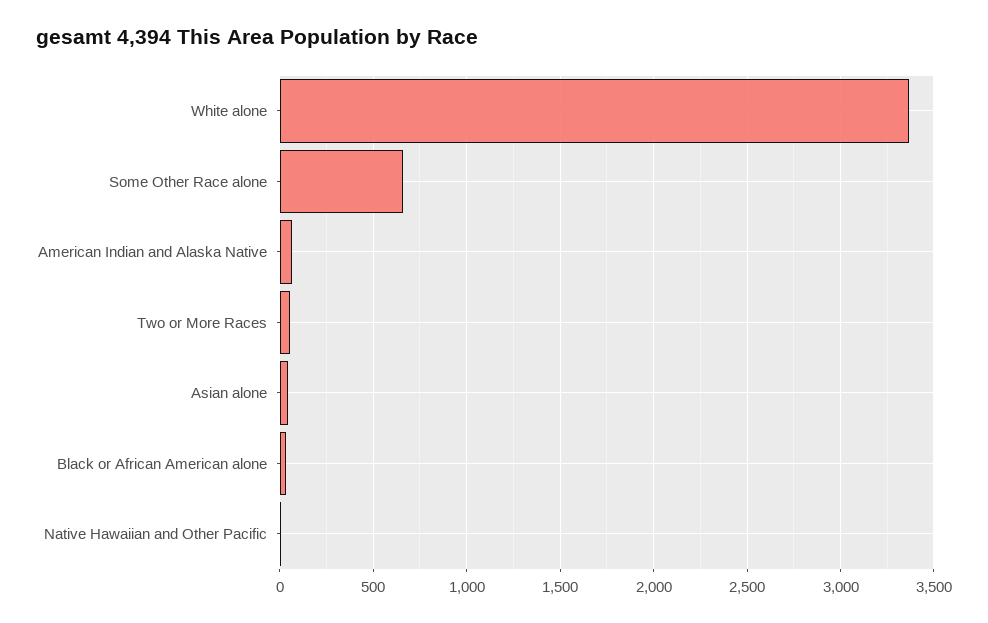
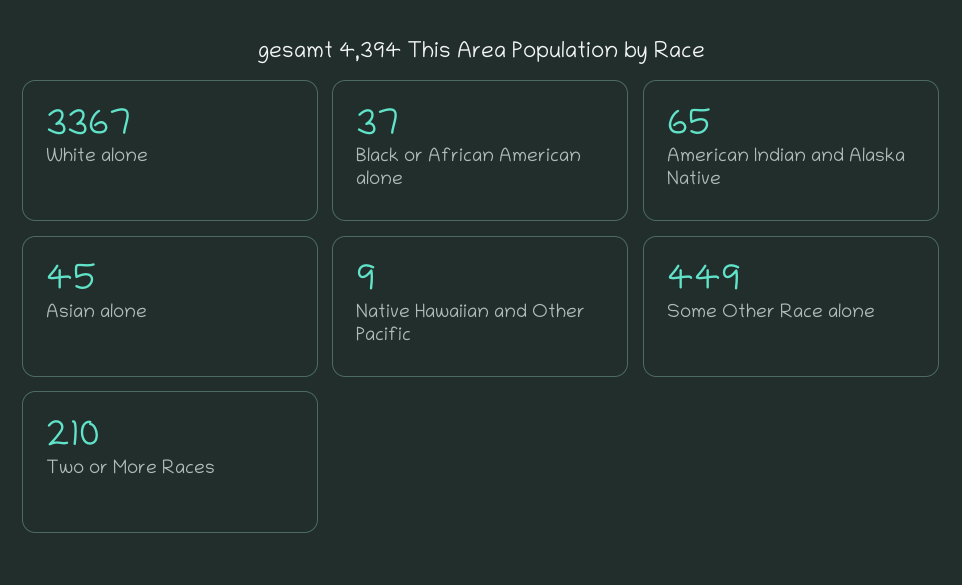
Some Other Race alone: 650 -> 449
Two or More Races: 50 -> 210

